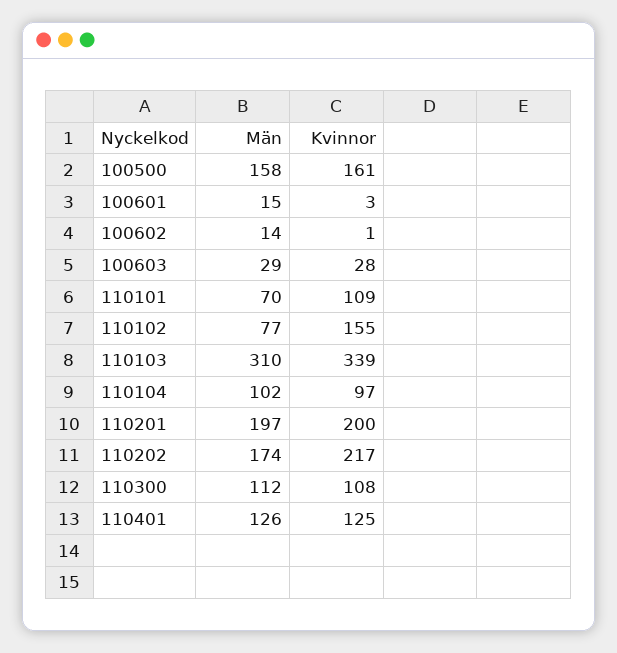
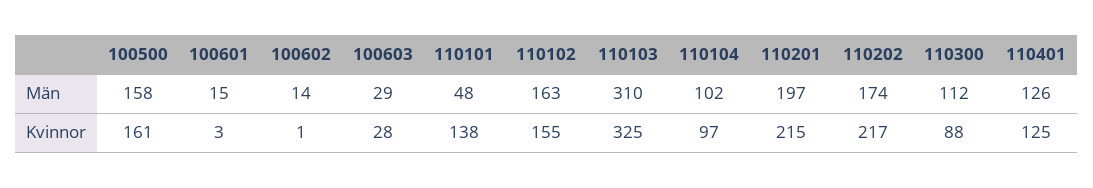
Män, 110101: 70 -> 48
Kvinnor, 110101: 109 -> 138
Män, 110102: 77 -> 163
Kvinnor, 110103: 339 -> 325
Kvinnor, 110201: 200 -> 215
Kvinnor, 110300: 108 -> 88

